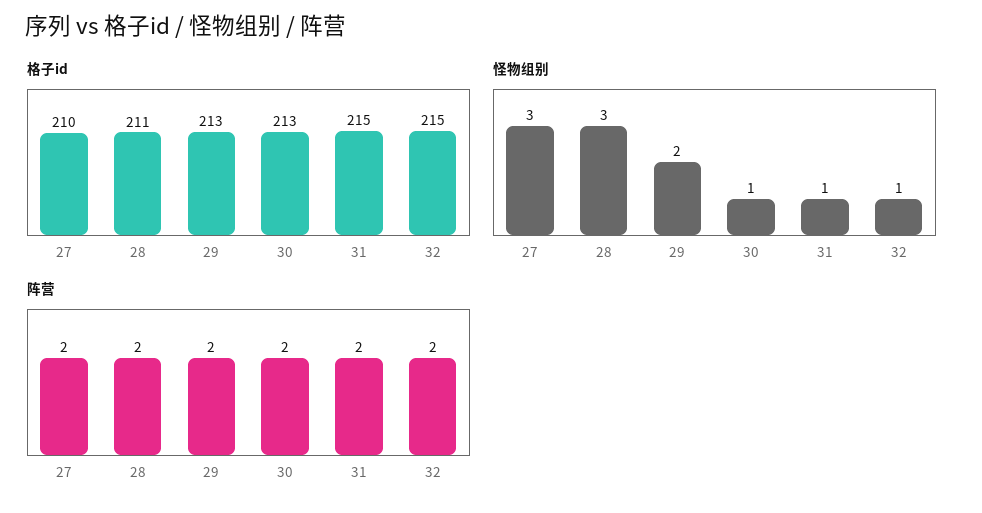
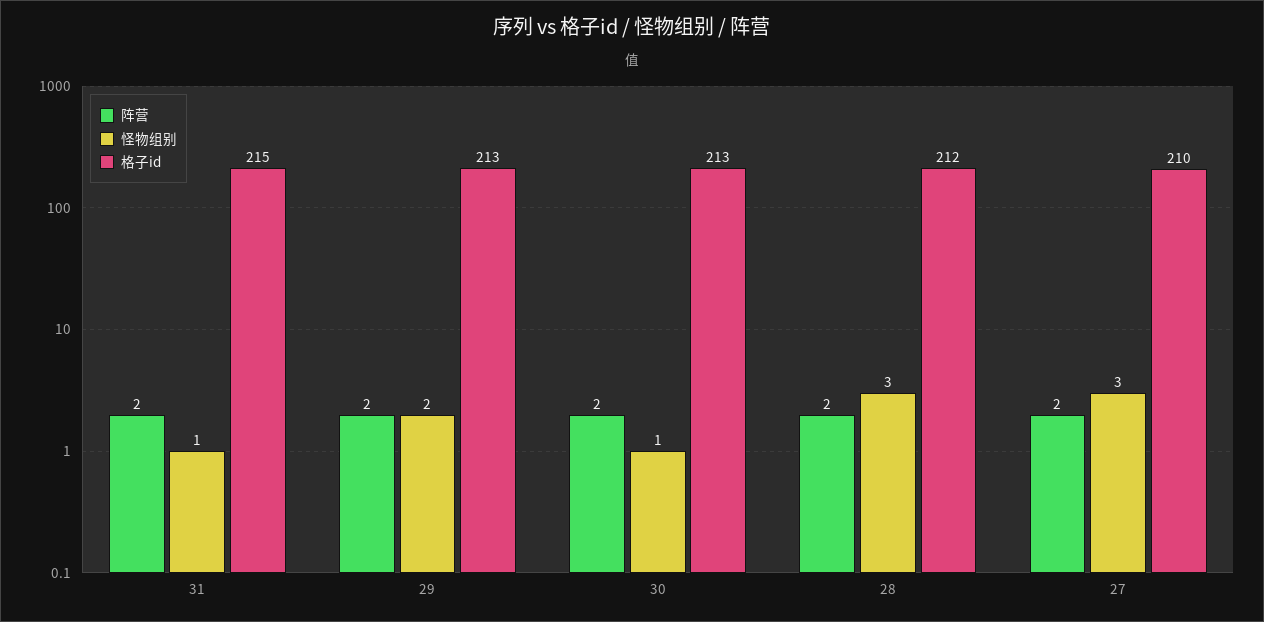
格子id, 28: 211 -> 212
格子id, 32: 215 -> none
怪物组别, 32: 1 -> none
阵营, 32: 2 -> none

